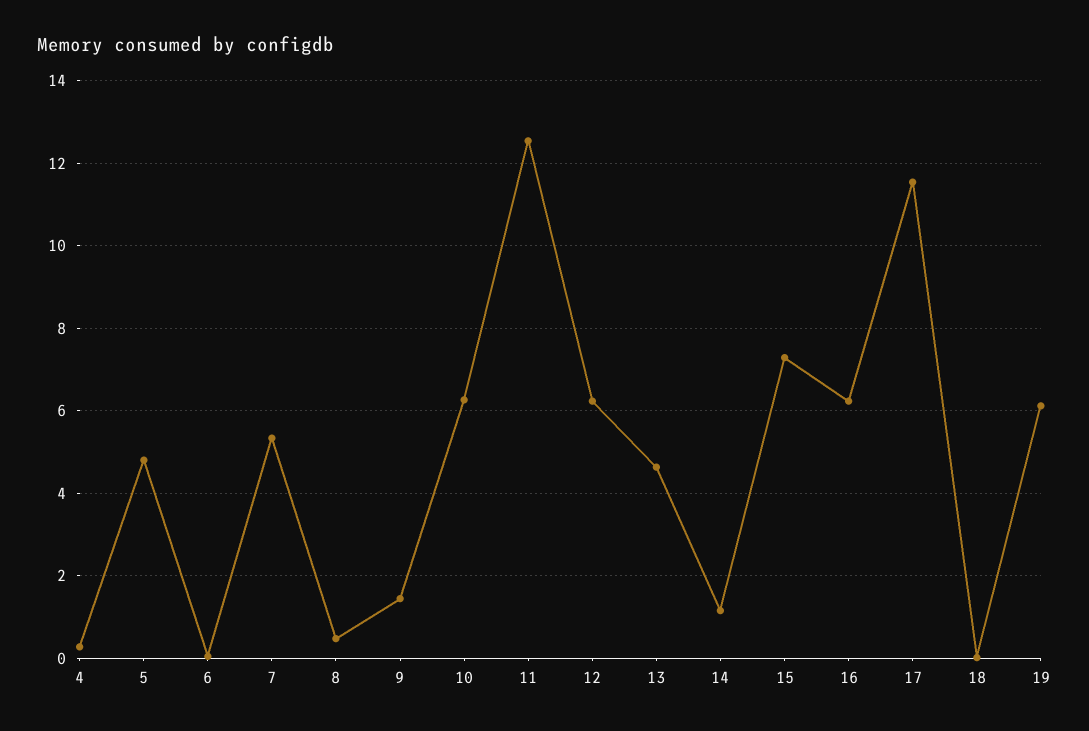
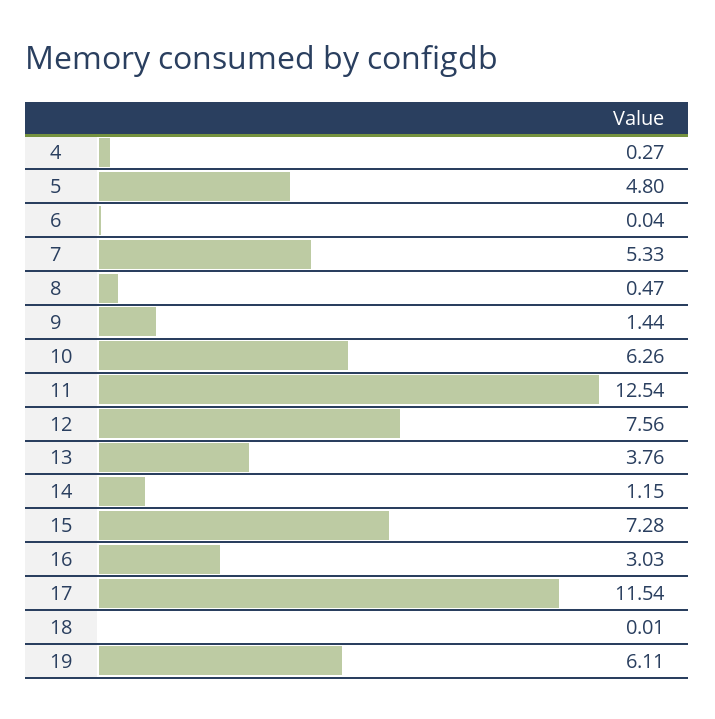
12: 6.2 -> 7.56
13: 4.6 -> 3.76
16: 6.2 -> 3.03

